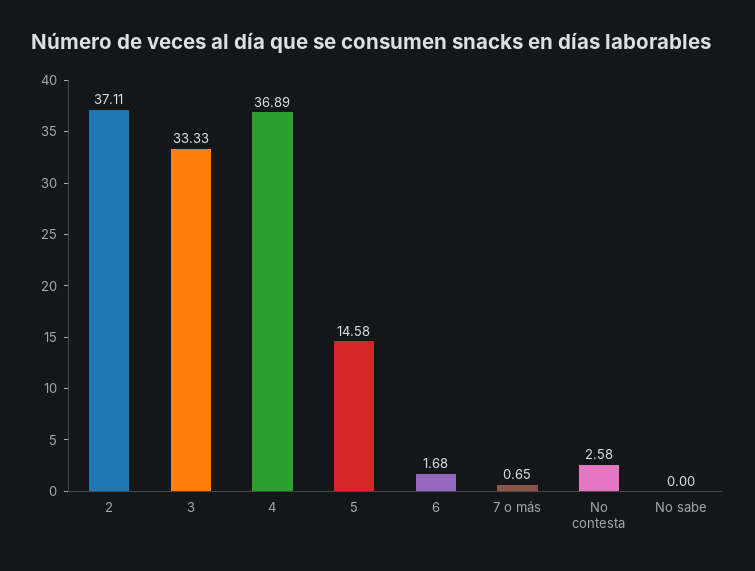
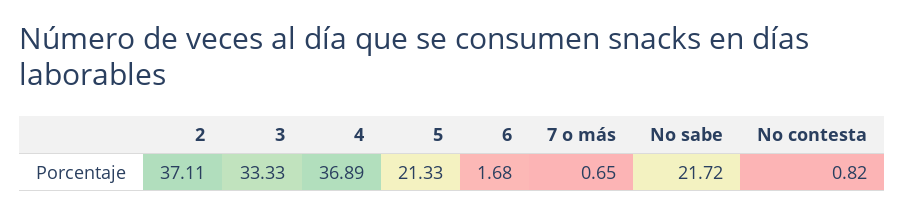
5: 14.58 -> 21.33
No contesta: 2.58 -> 0.82
No sabe: 0 -> 21.72

